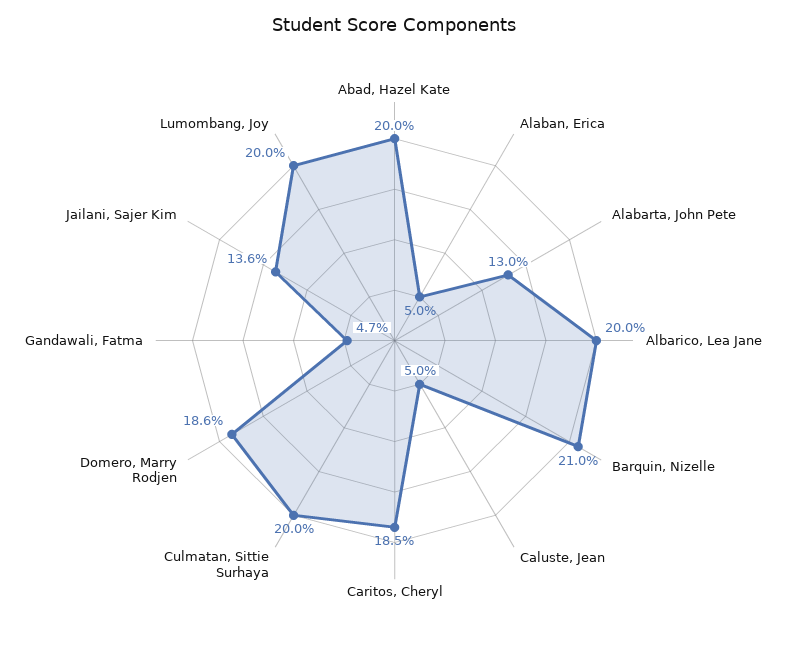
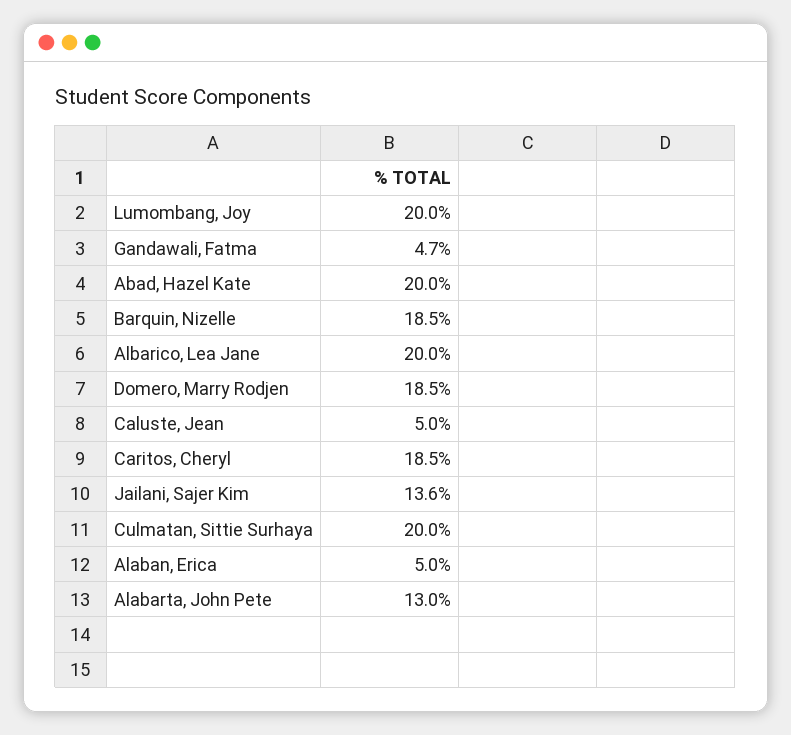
Barquin, Nizelle: 21 -> 18.5
Domero, Marry Rodjen: 18.6 -> 18.5

